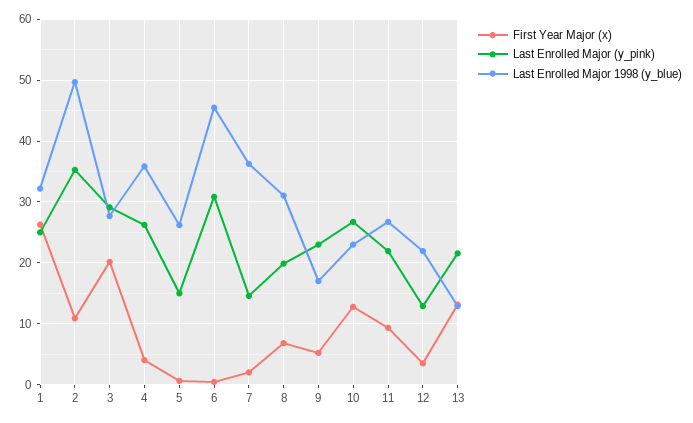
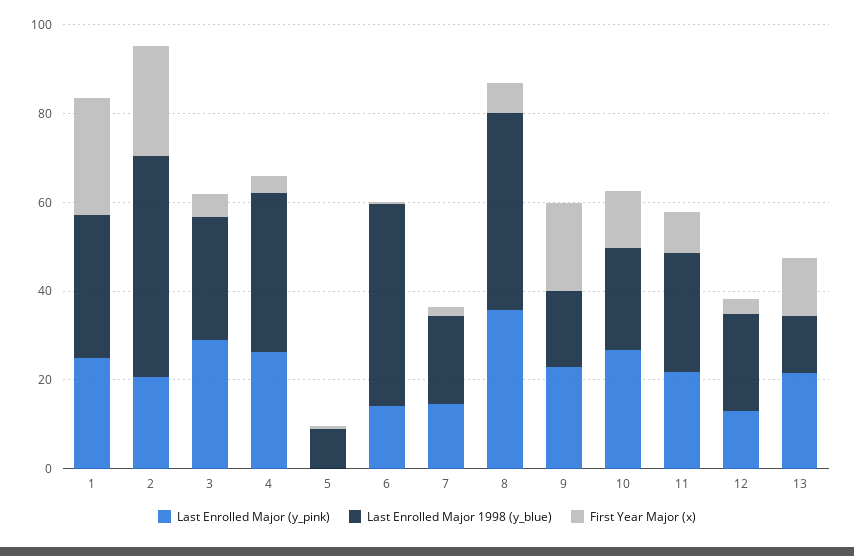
First Year Major (x), 2: 11 -> 25
Last Enrolled Major (y_pink), 2: 35 -> 20
First Year Major (x), 3: 20 -> 5
Last Enrolled Major (y_pink), 5: 15 -> 0
Last Enrolled Major 1998 (y_blue), 5: 26 -> 10
Last Enrolled Major (y_pink), 6: 31 -> 15
Last Enrolled Major 1998 (y_blue), 7: 36 -> 20
Last Enrolled Major (y_pink), 8: 20 -> 35
Last Enrolled Major 1998 (y_blue), 8: 31 -> 45
First Year Major (x), 9: 5 -> 20

